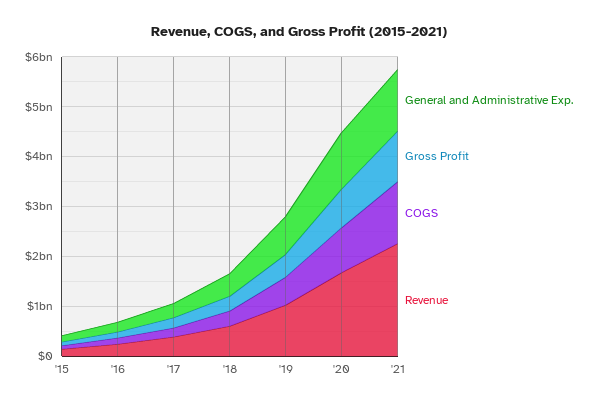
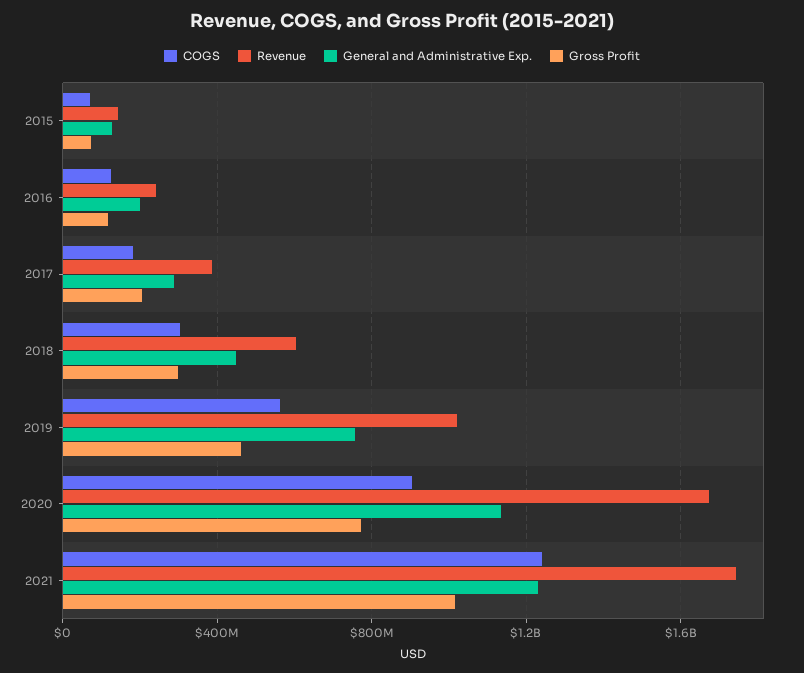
Revenue, '21: 2200000000 -> 1750000000

